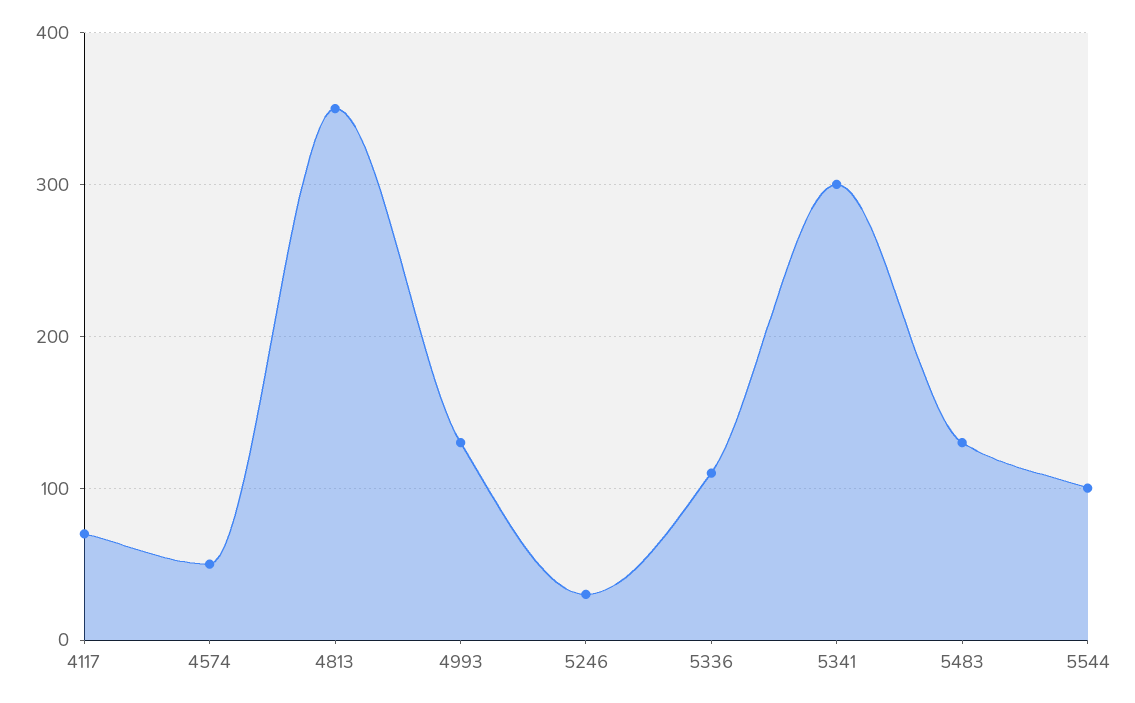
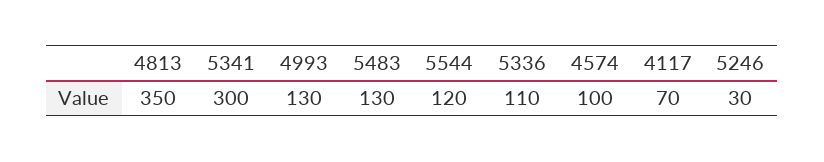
4574: 50 -> 100
5544: 100 -> 120

